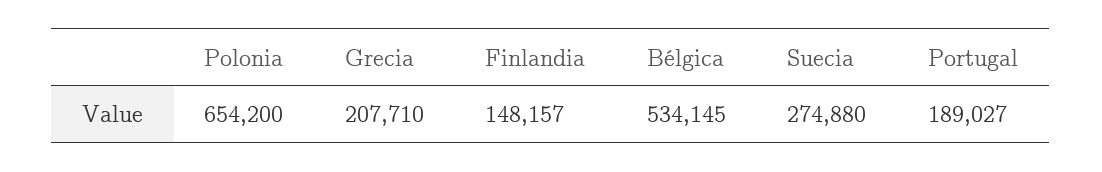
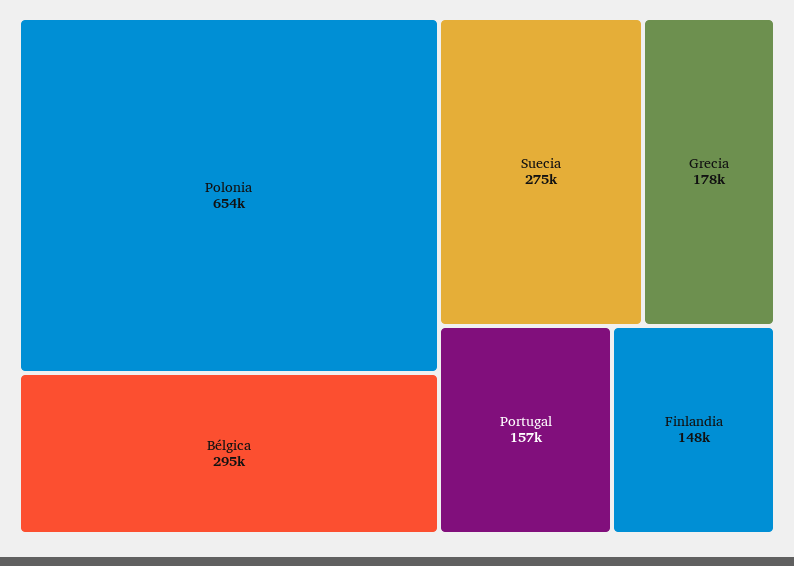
Grecia: 207710 -> 178000
Bélgica: 534145 -> 295000
Portugal: 189027 -> 157000

